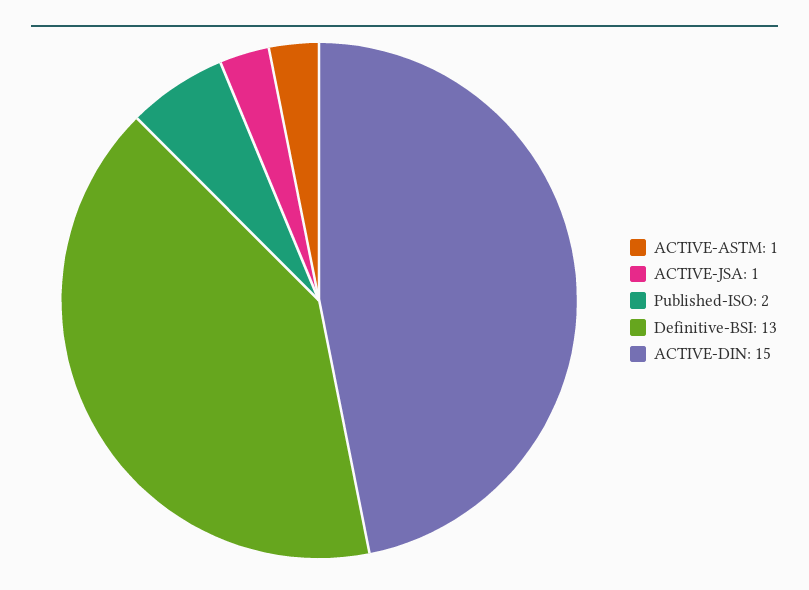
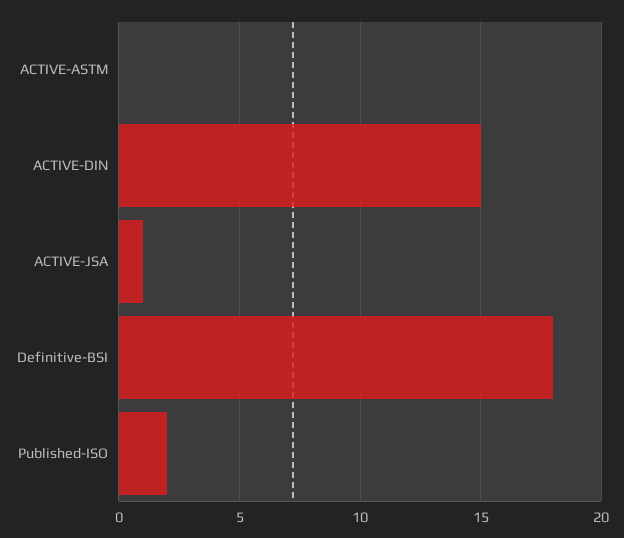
ACTIVE-ASTM: 1 -> 0
Definitive-BSI: 13 -> 18

